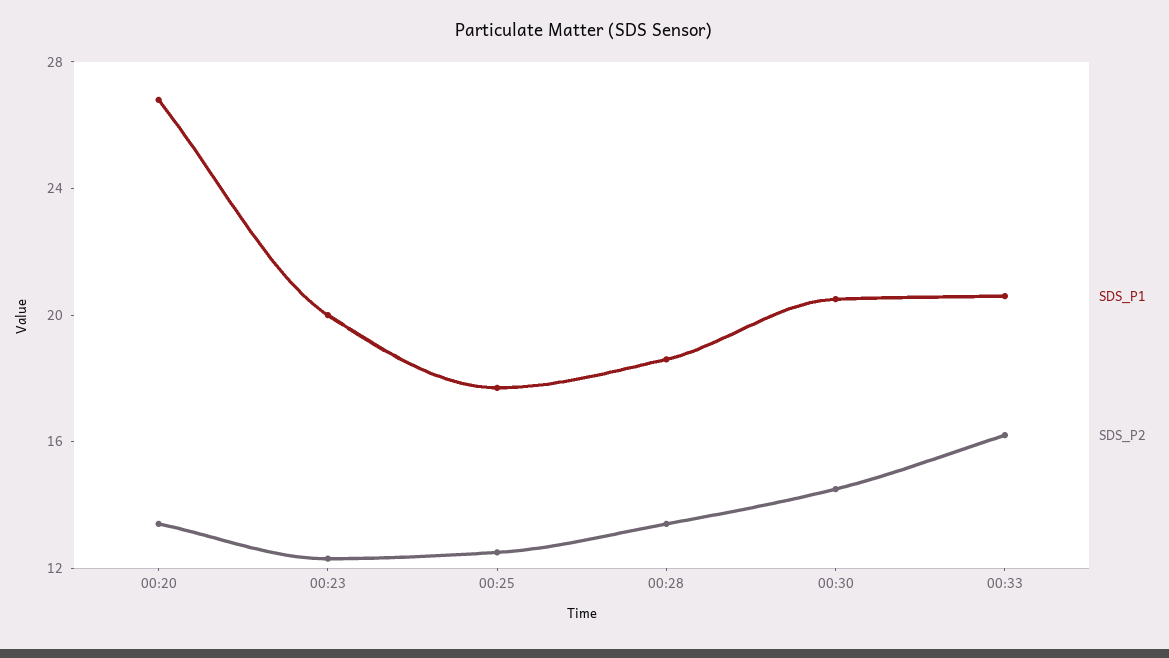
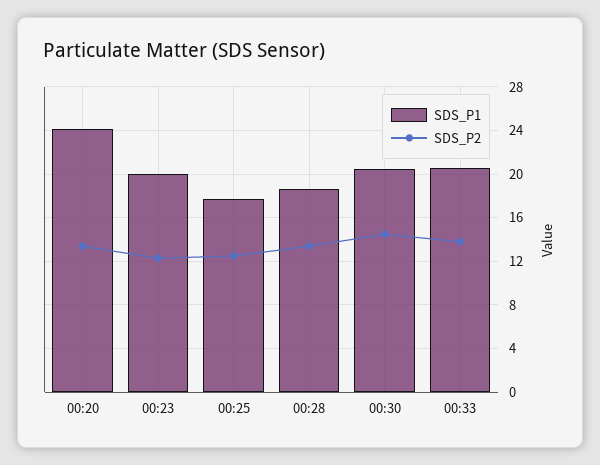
SDS_P1, 00:20: 27 -> 24
SDS_P2, 00:33: 16 -> 14

